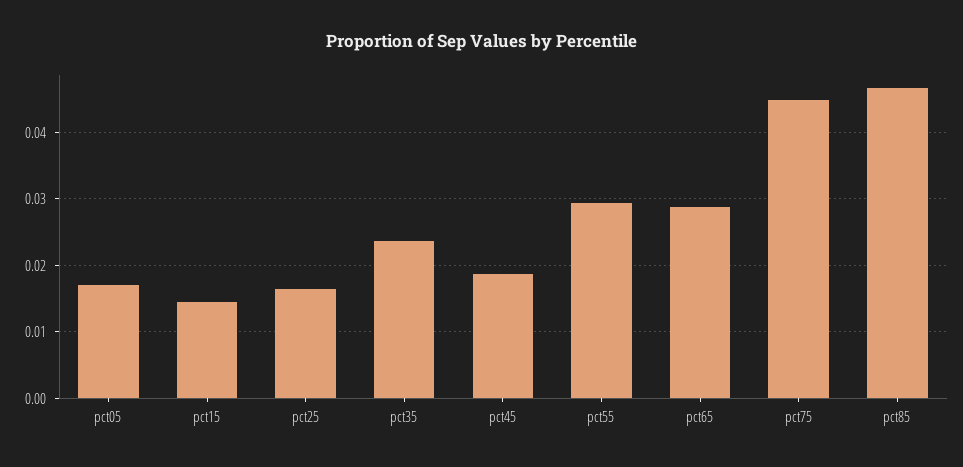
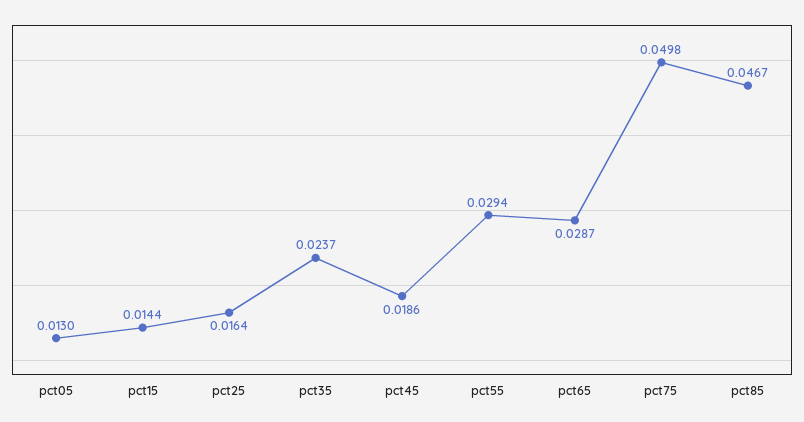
pct05: 0.017 -> 0.013
pct75: 0.045 -> 0.0498

